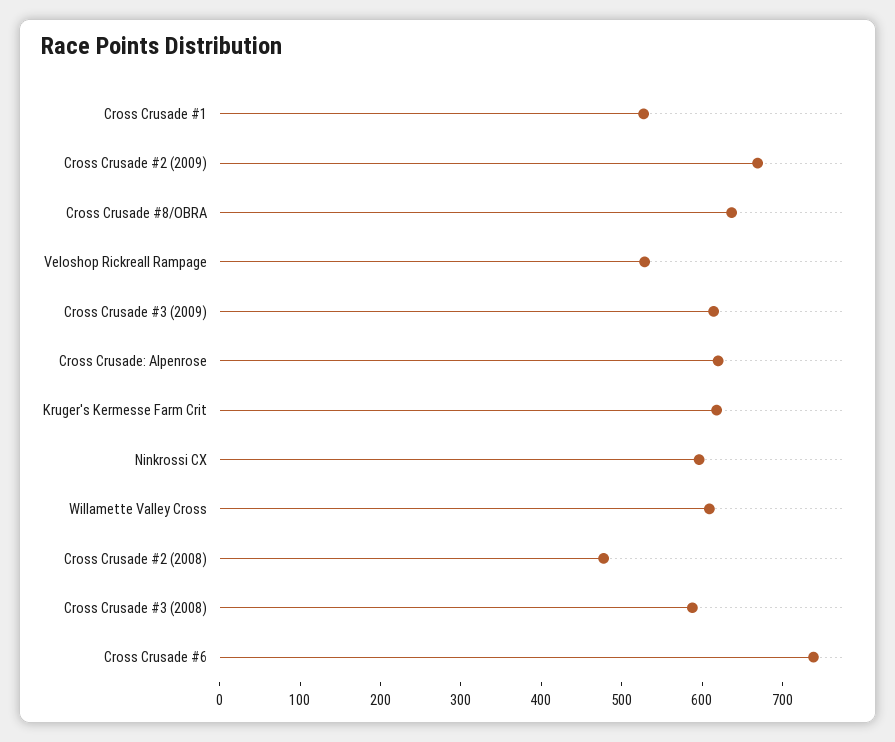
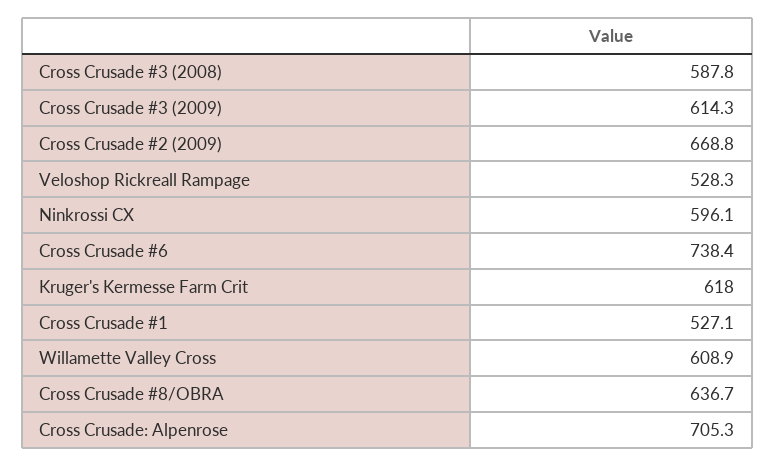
Cross Crusade: Alpenrose: 620 -> 705.3
Cross Crusade #2 (2008): 480 -> none

